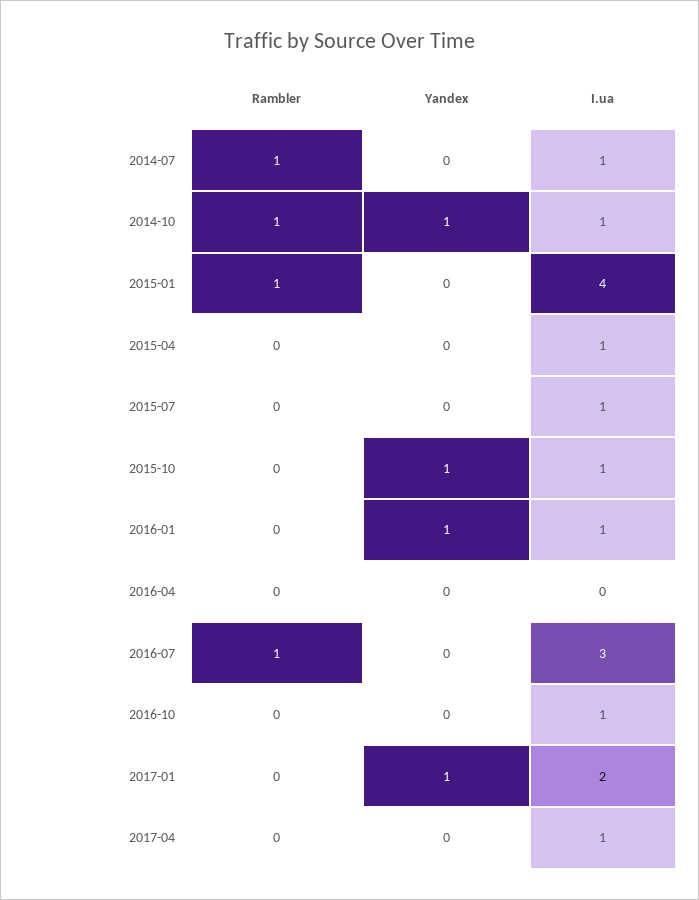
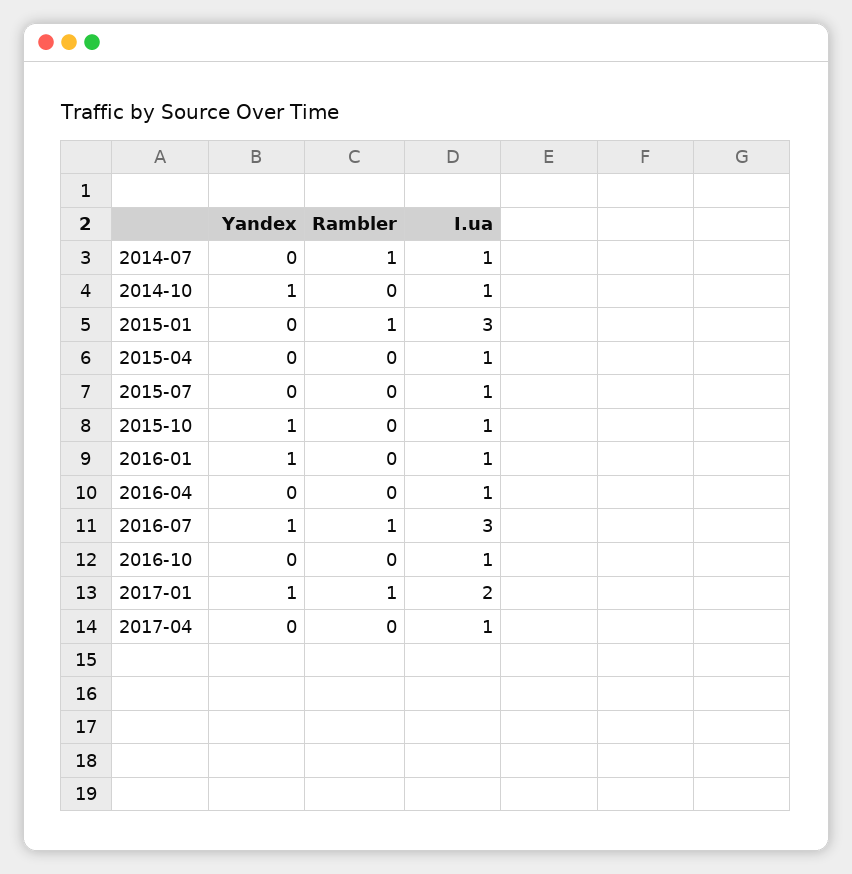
Rambler, 2014-10: 1 -> 0
I.ua, 2015-01: 4 -> 3
I.ua, 2016-04: 0 -> 1
Yandex, 2016-07: 0 -> 1
Rambler, 2017-01: 0 -> 1

